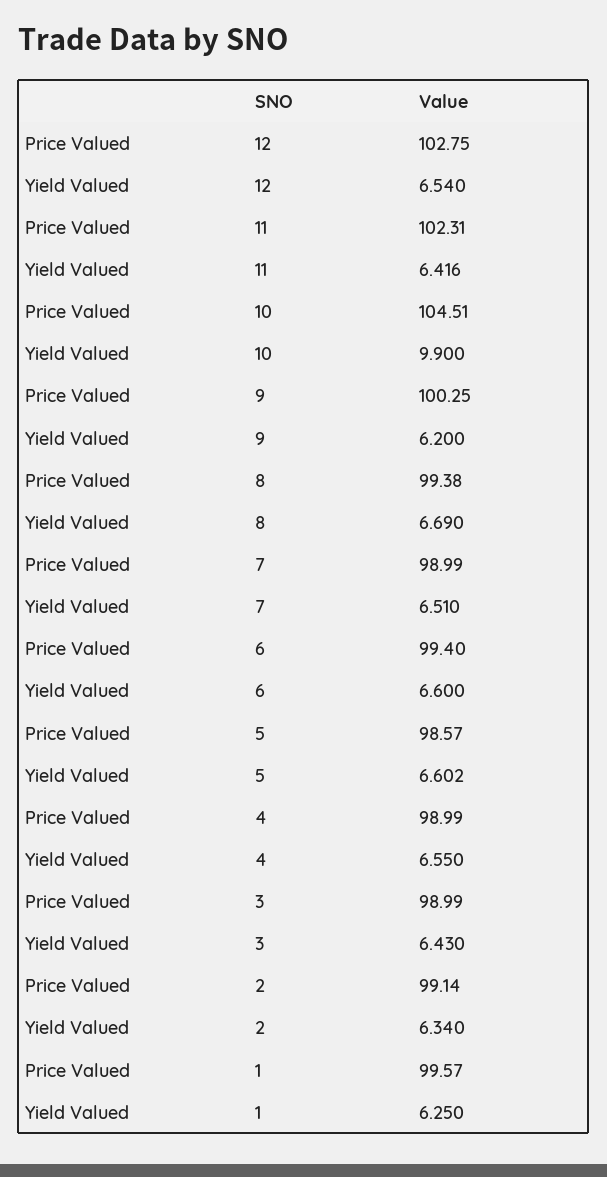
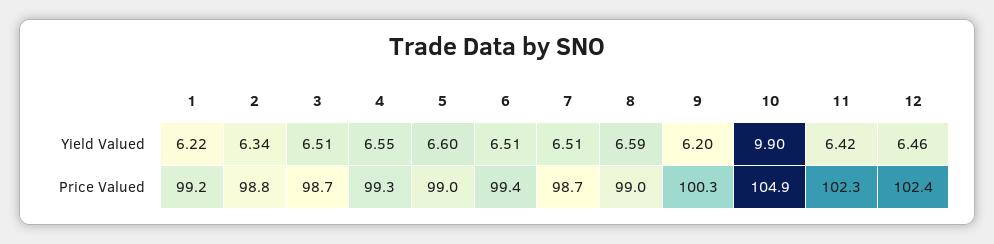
Price Valued, 12: 102.75 -> 102.4
Yield Valued, 12: 6.54 -> 6.46
Price Valued, 10: 104.51 -> 104.9
Price Valued, 8: 99.38 -> 99
Yield Valued, 8: 6.69 -> 6.59
Price Valued, 7: 98.99 -> 98.7
Yield Valued, 6: 6.6 -> 6.51
Price Valued, 5: 98.57 -> 99
Price Valued, 4: 98.99 -> 99.3
Price Valued, 3: 98.99 -> 98.7
Yield Valued, 3: 6.43 -> 6.51
Price Valued, 2: 99.14 -> 98.8
Price Valued, 1: 99.57 -> 99.2
Yield Valued, 1: 6.25 -> 6.22

